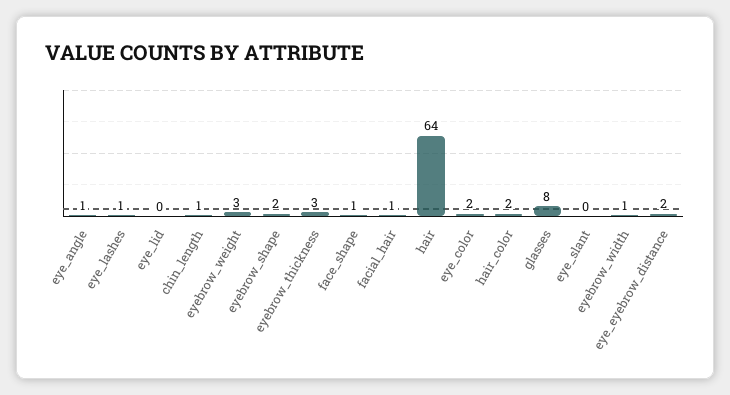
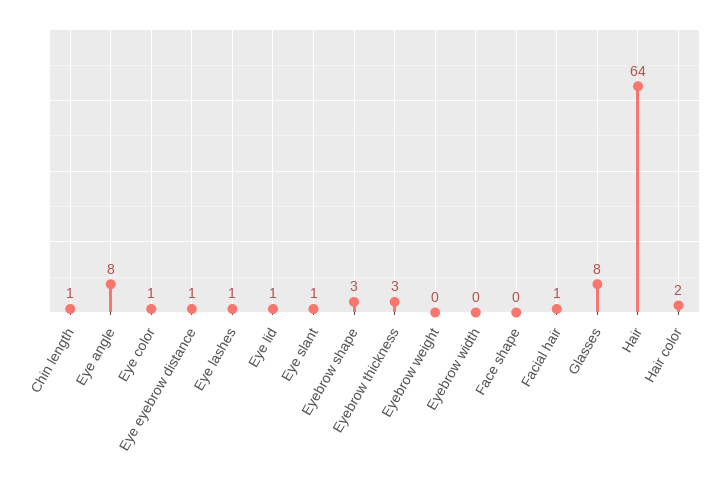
eye_angle: 1 -> 8
eye_lid: 0 -> 1
eyebrow_weight: 3 -> 0
eyebrow_shape: 2 -> 3
face_shape: 1 -> 0
eye_color: 2 -> 1
eye_slant: 0 -> 1
eyebrow_width: 1 -> 0
eye_eyebrow_distance: 2 -> 1

